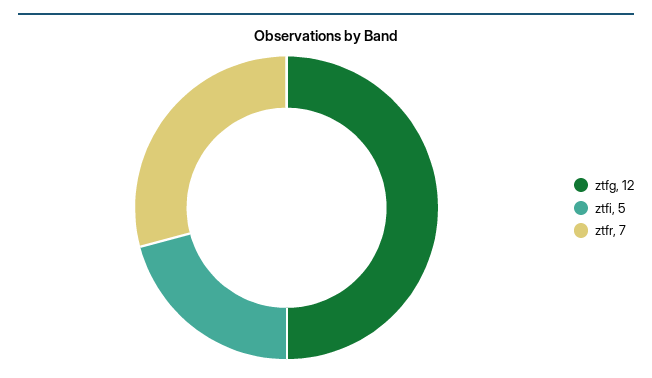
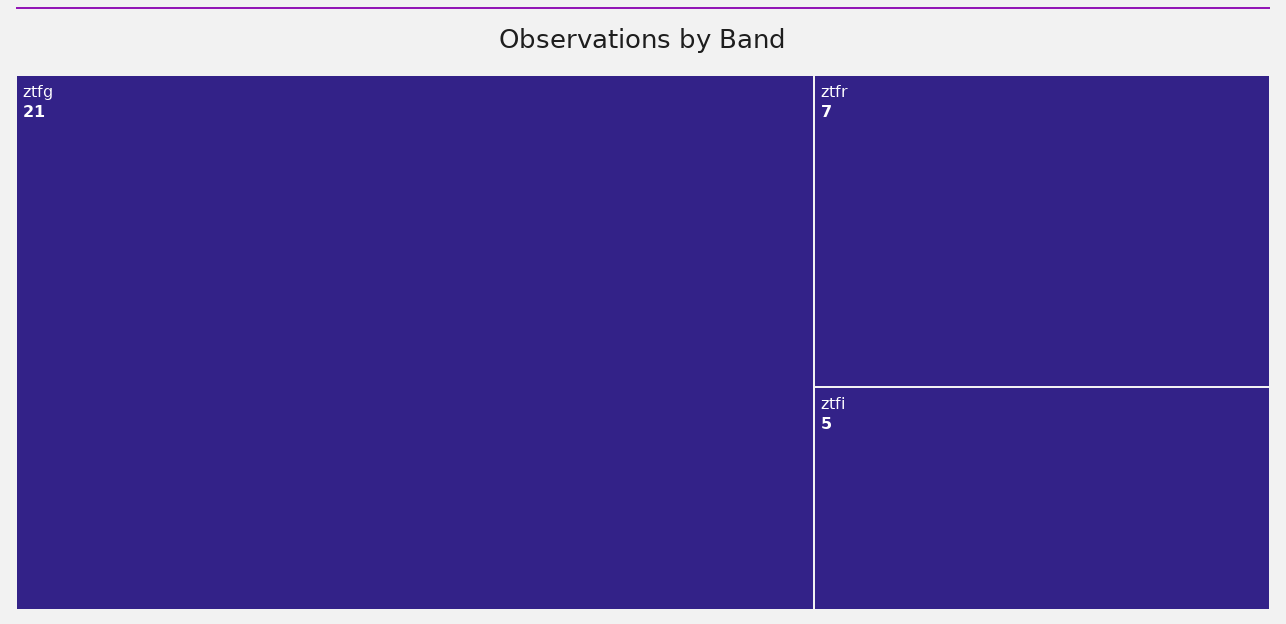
ztfg: 12 -> 21

